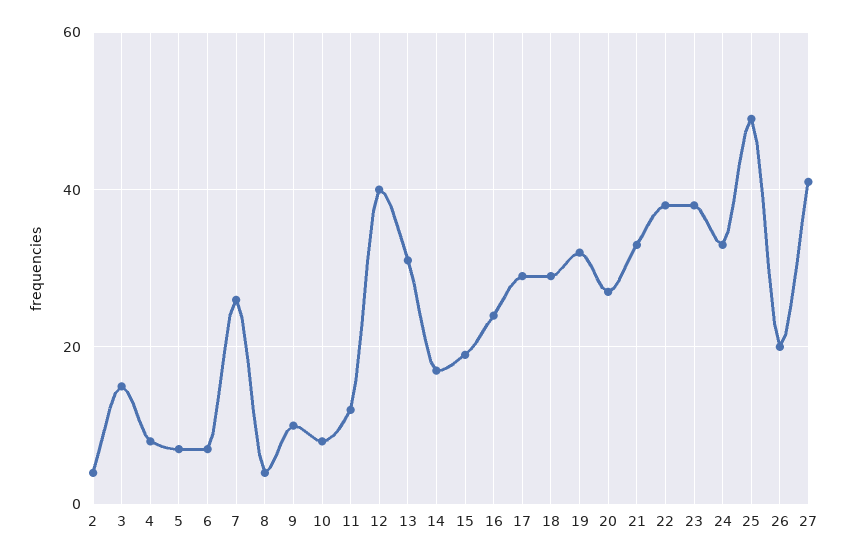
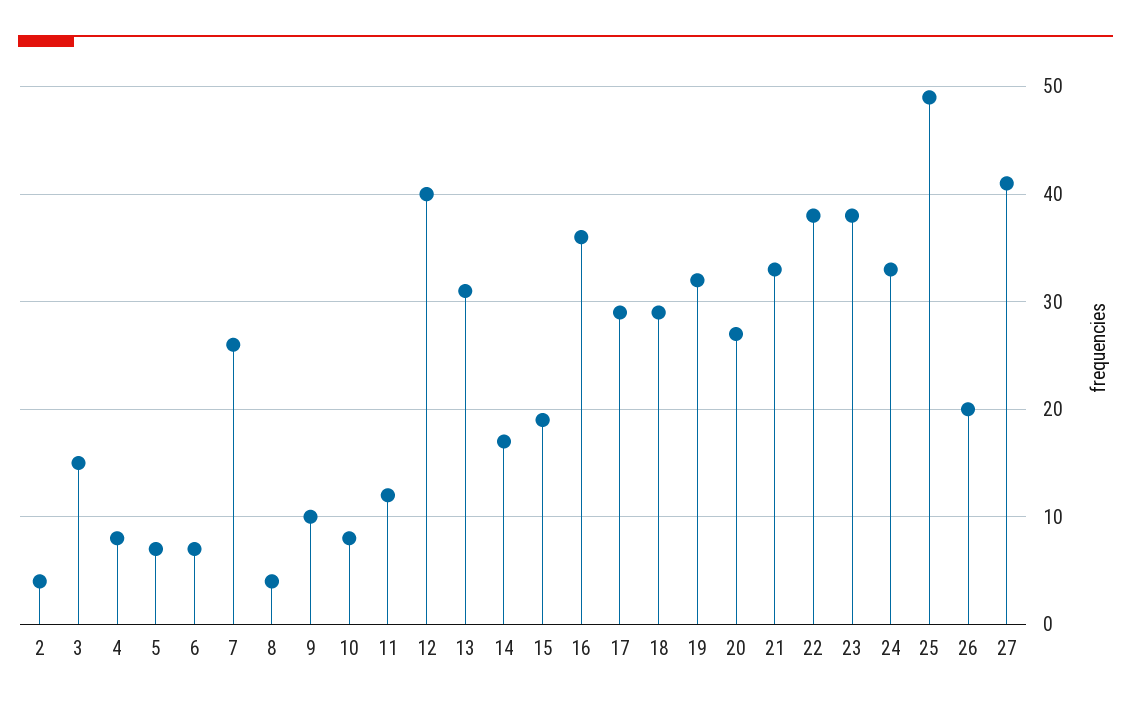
16: 25 -> 36

